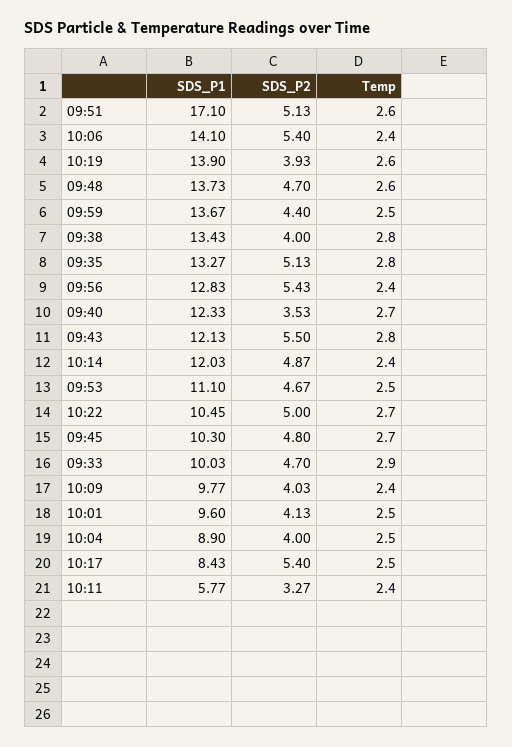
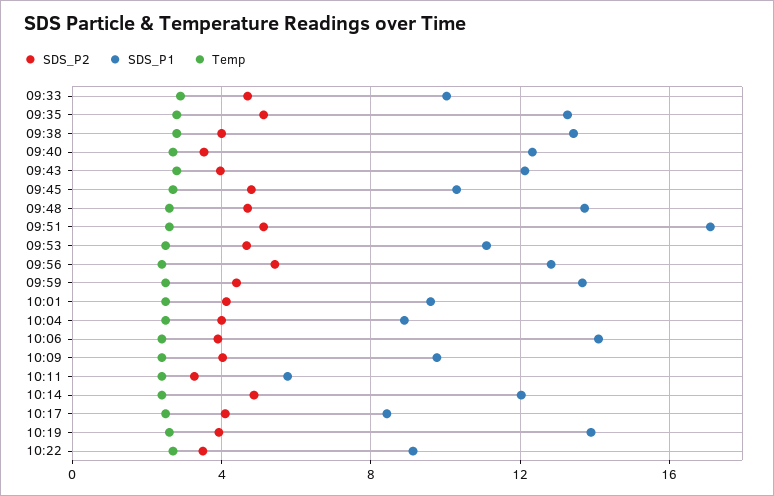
SDS_P2, 10:06: 5.4 -> 4
SDS_P2, 09:43: 5.5 -> 4
SDS_P1, 10:22: 10.45 -> 9
SDS_P2, 10:22: 5 -> 3.5
SDS_P2, 10:17: 5.4 -> 4

